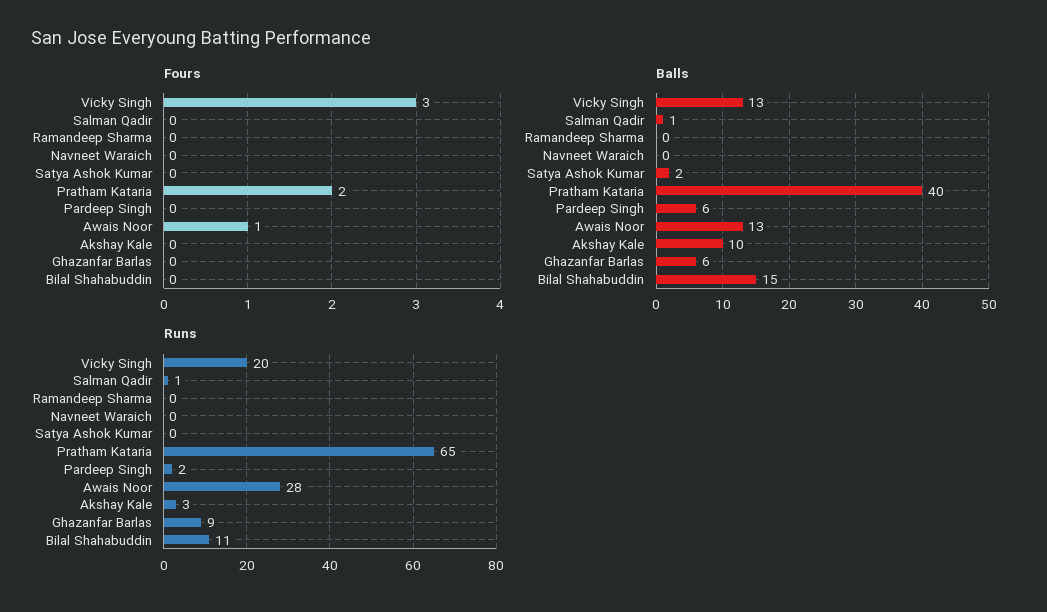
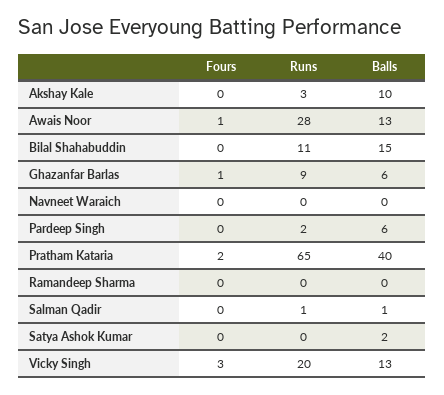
Fours, Ghazanfar Barlas: 0 -> 1

